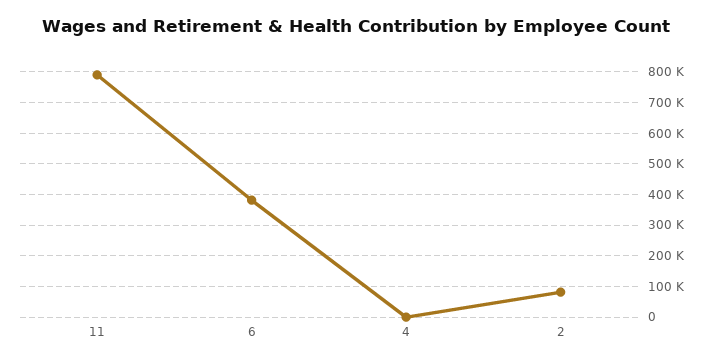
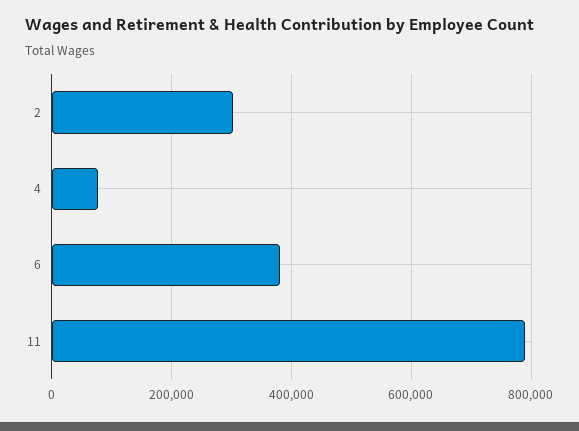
4: 0 -> 80000
2: 80000 -> 300000

